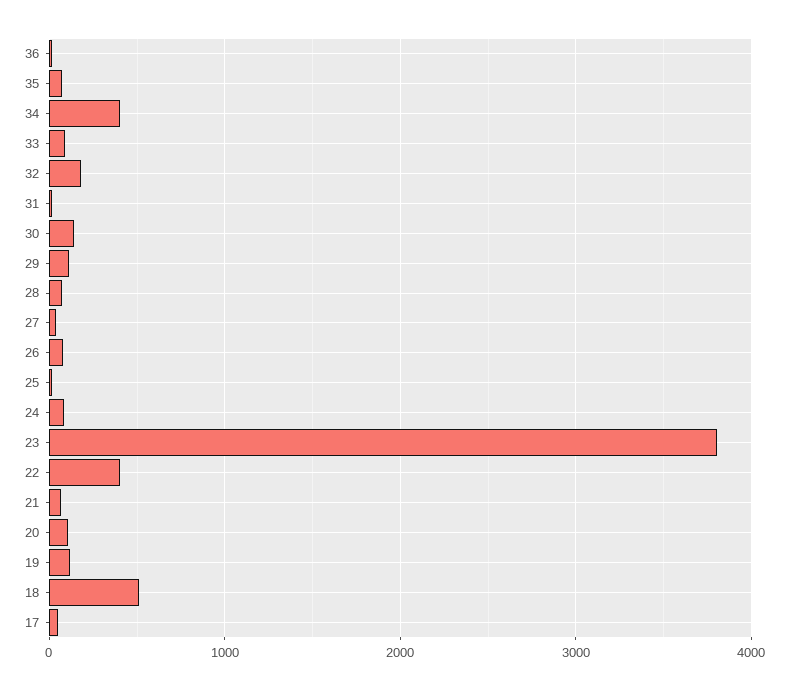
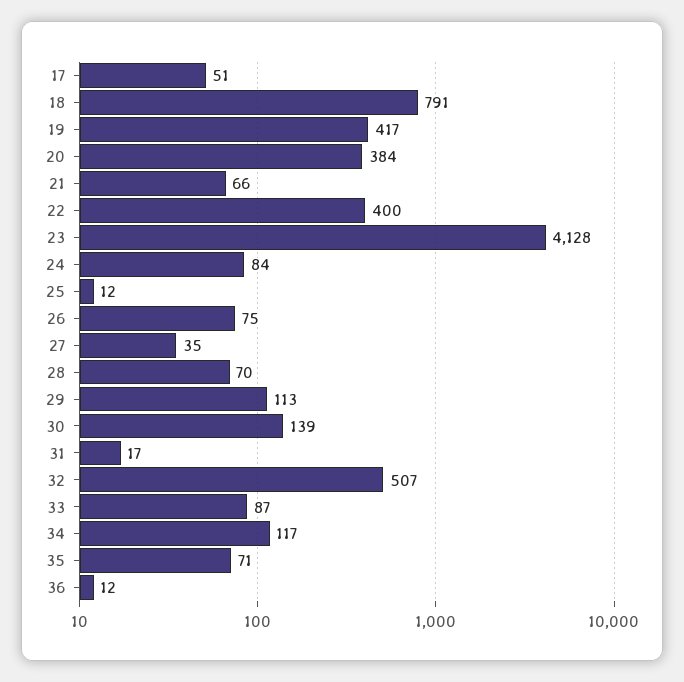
34: 400 -> 117
32: 200 -> 507
23: 3800 -> 4128
20: 100 -> 384
19: 100 -> 417
18: 500 -> 791

